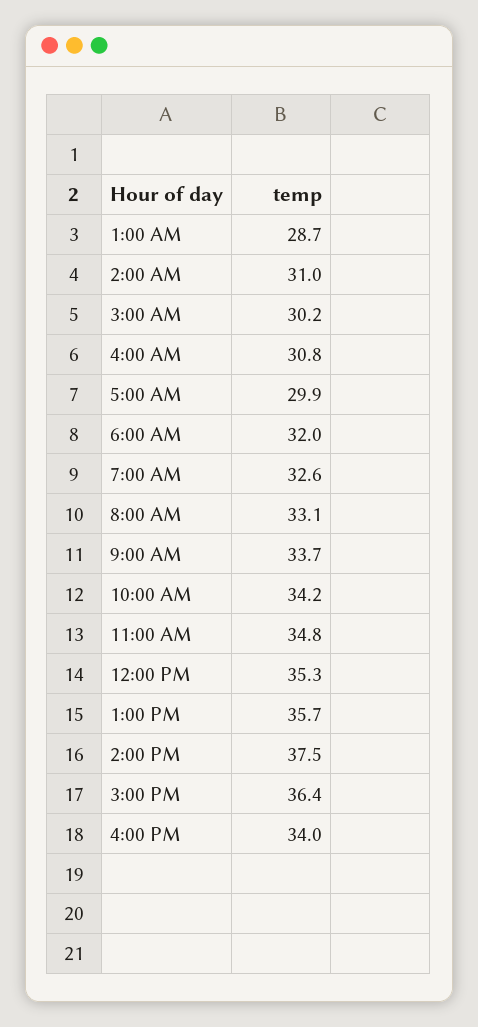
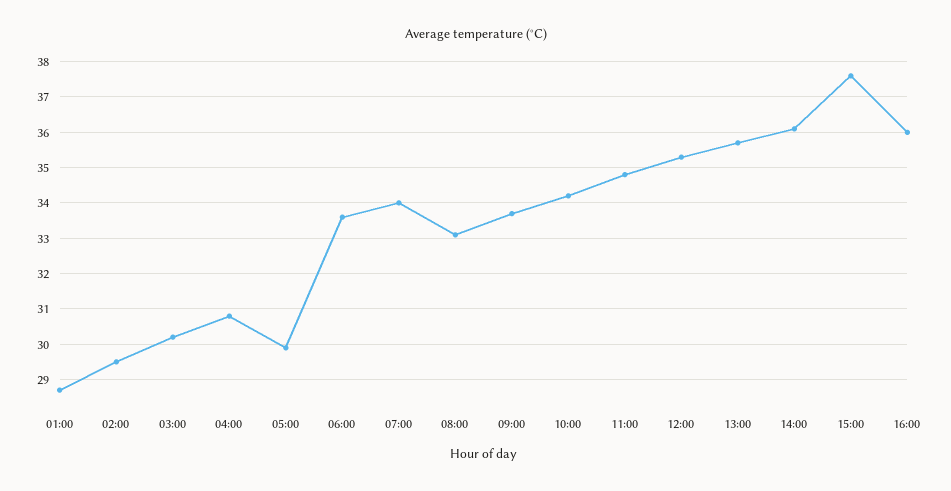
2:00 AM: 31 -> 29.5
6:00 AM: 32 -> 33.5
7:00 AM: 32.6 -> 34
2:00 PM: 37.5 -> 36
3:00 PM: 36.4 -> 37.5
4:00 PM: 34 -> 36

